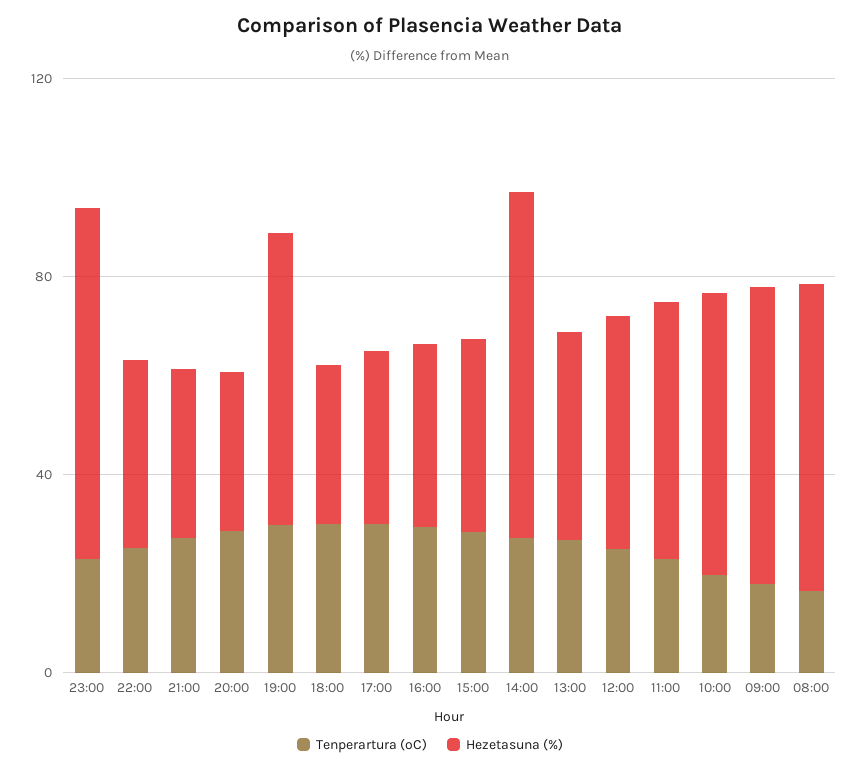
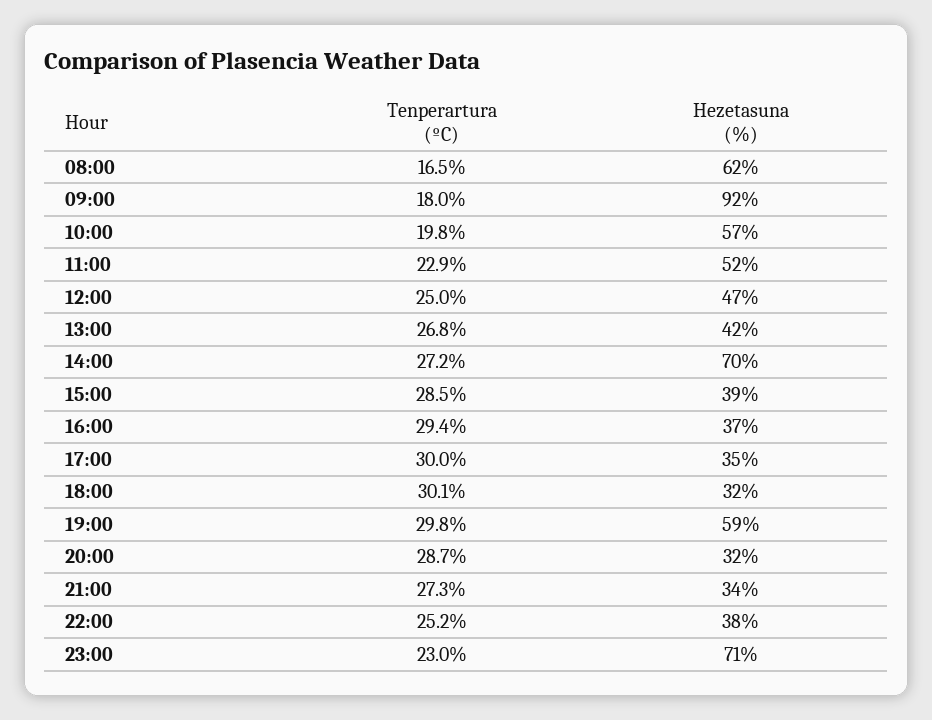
Hezetasuna (%), 09:00: 60 -> 92

